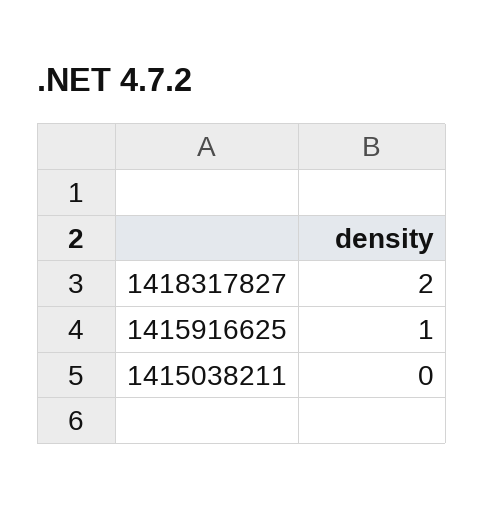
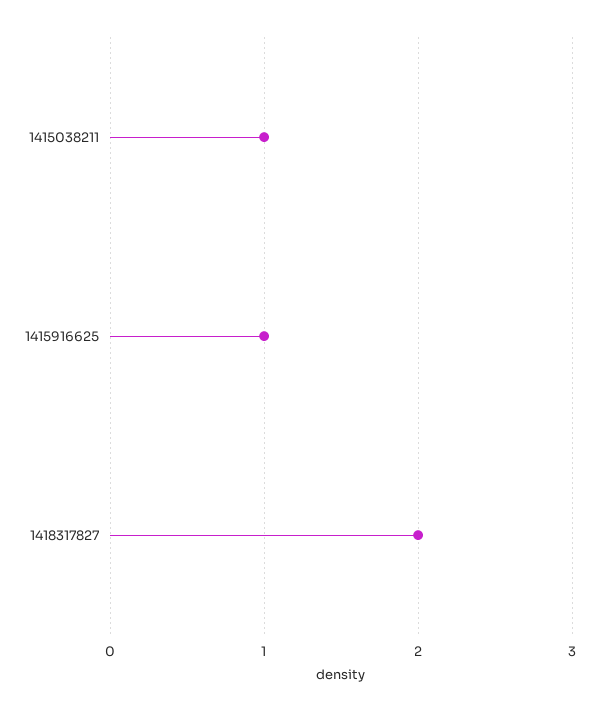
1415038211: 0 -> 1

